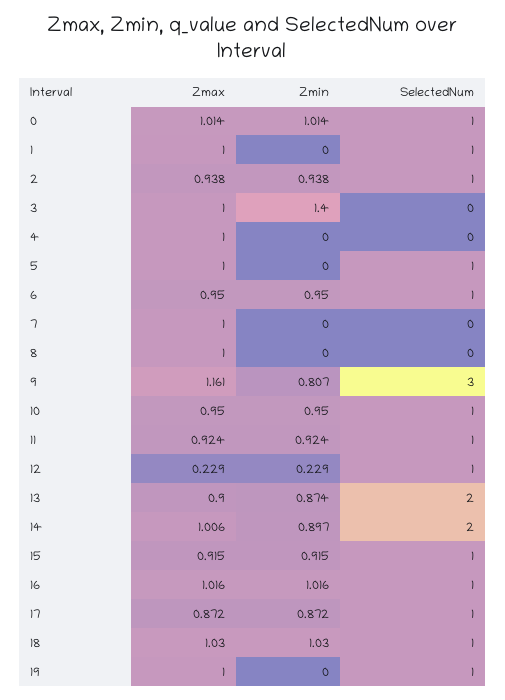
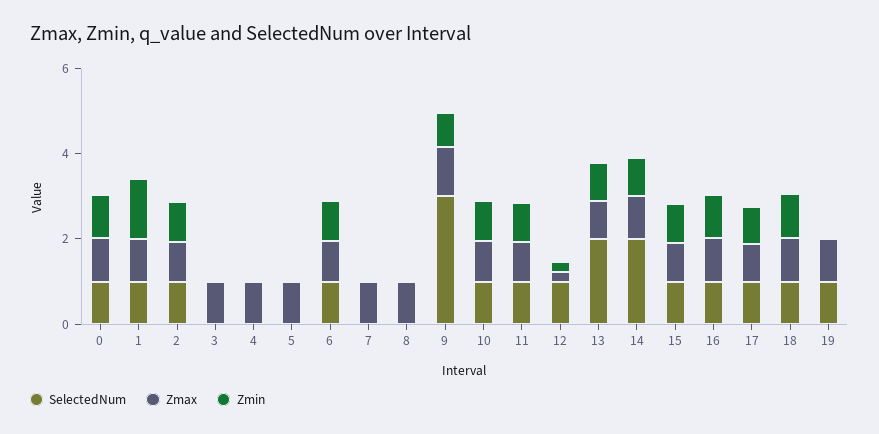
Zmin, 1: 0 -> 1.5
Zmin, 3: 1.4 -> 0
SelectedNum, 5: 1 -> 0

